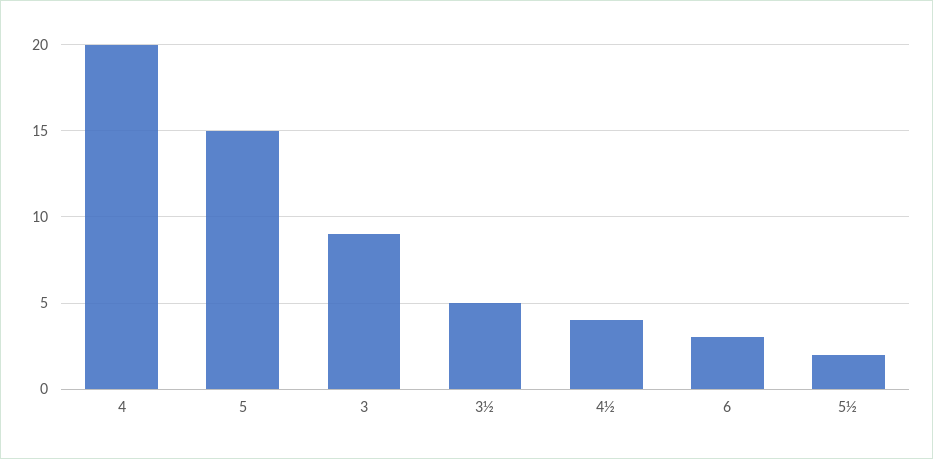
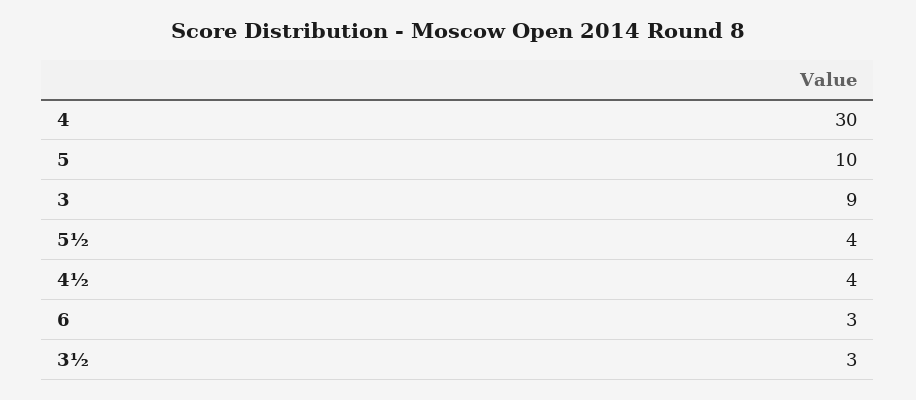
4: 20 -> 30
5: 15 -> 10
3½: 5 -> 3
5½: 2 -> 4

